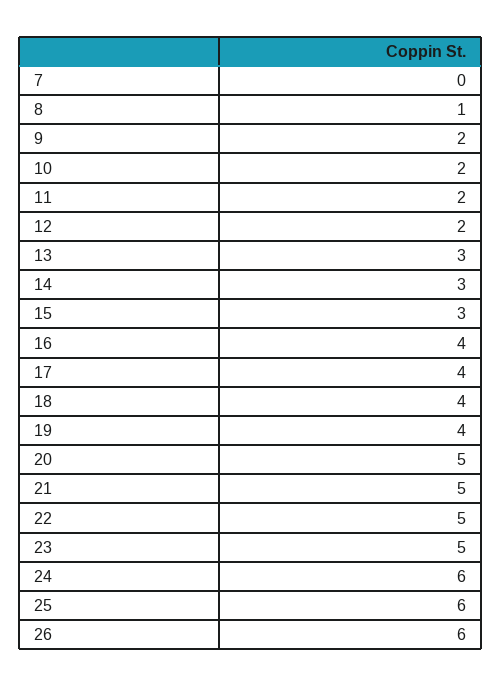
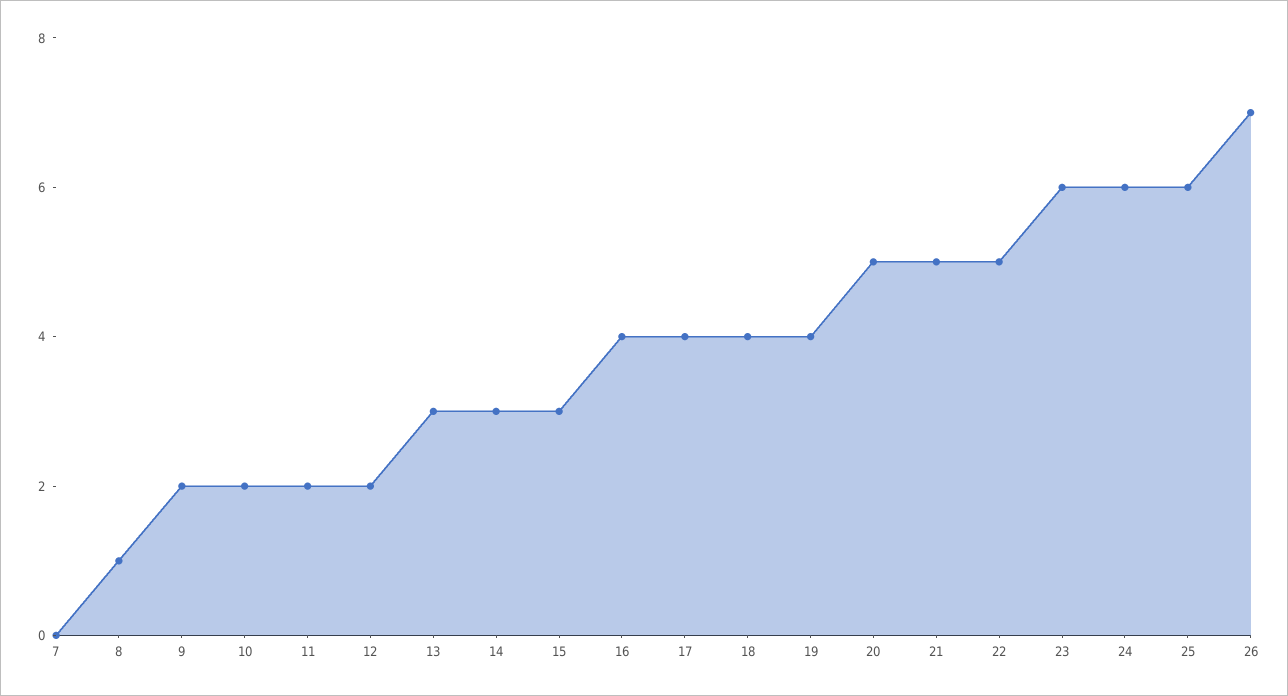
23: 5 -> 6
26: 6 -> 7

